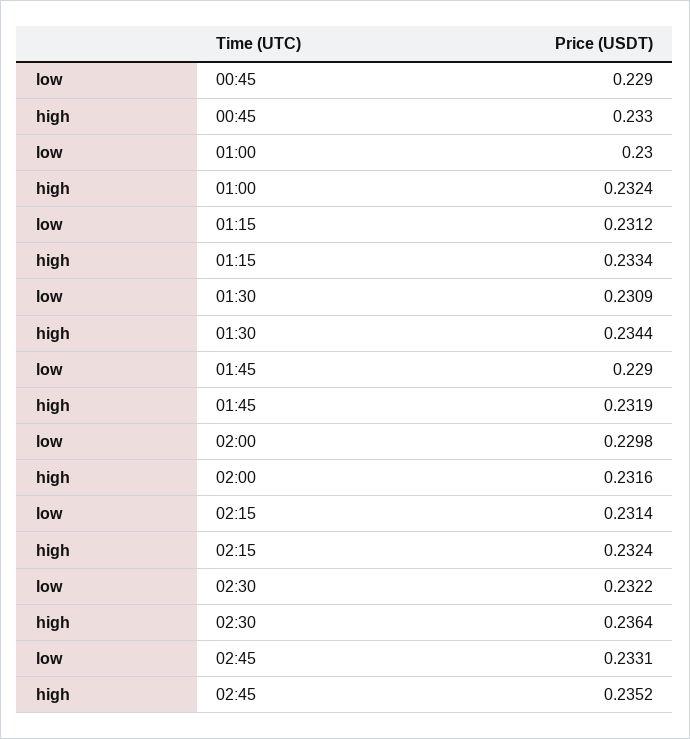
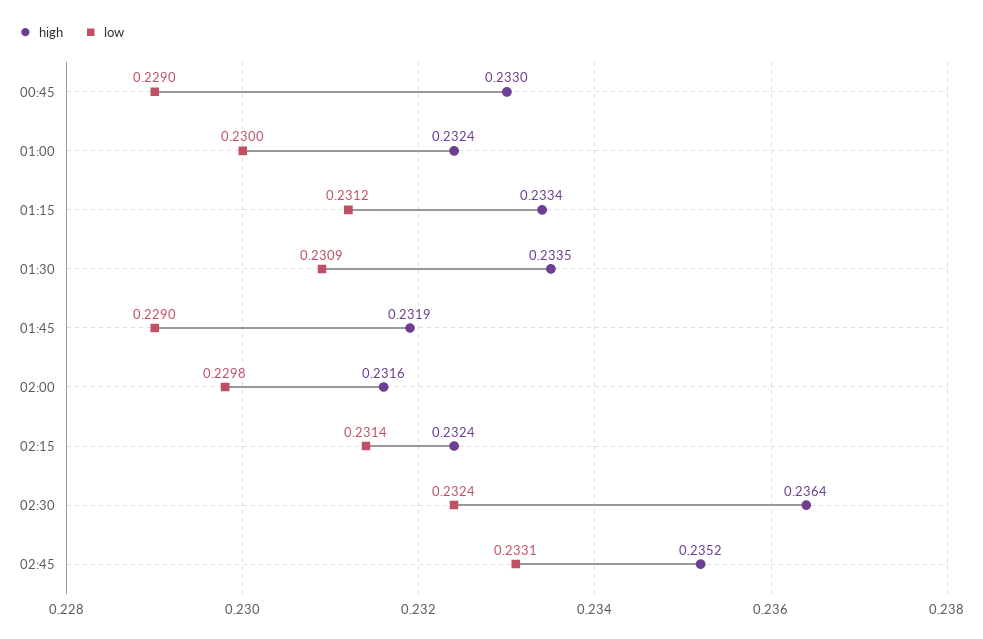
high, 01:30: 0.2344 -> 0.2335
low, 02:30: 0.2322 -> 0.2324

